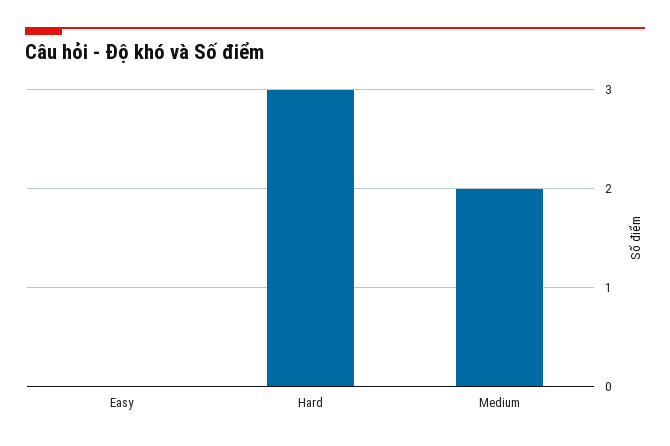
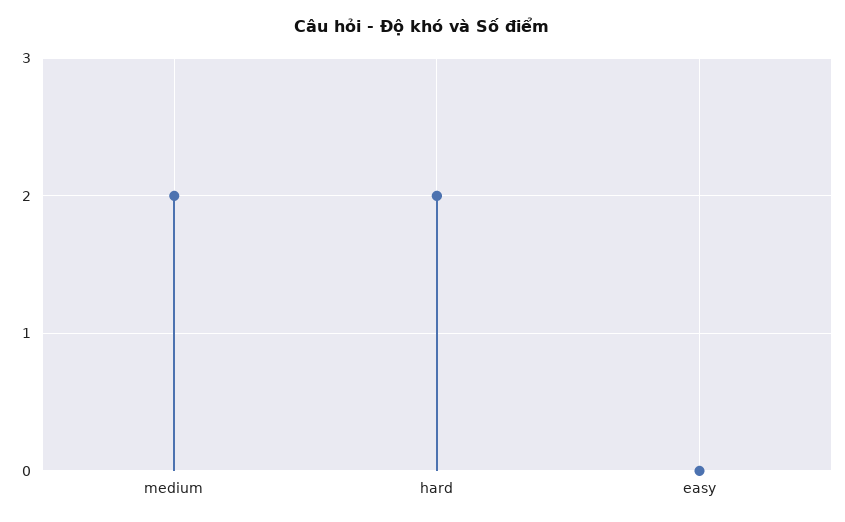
Hard: 3 -> 2

